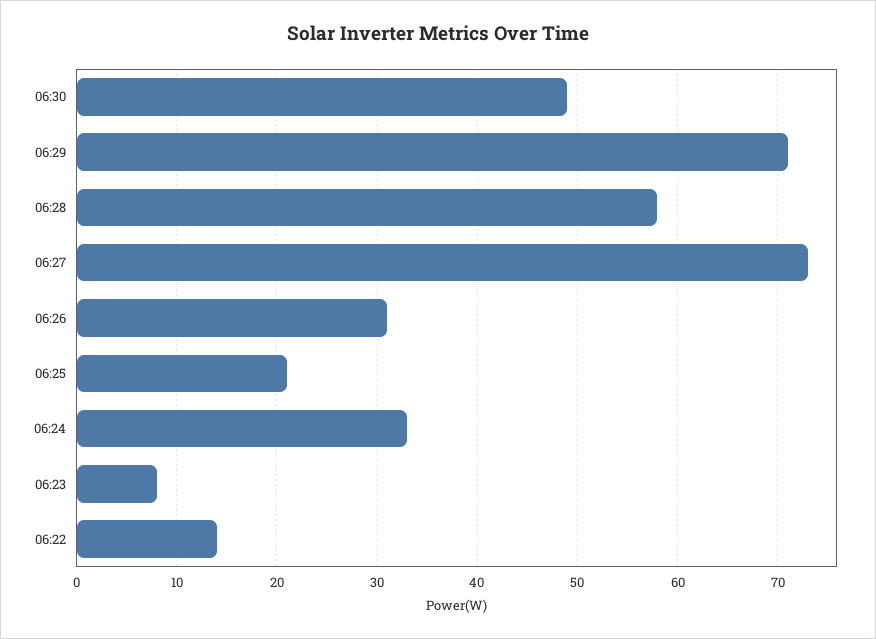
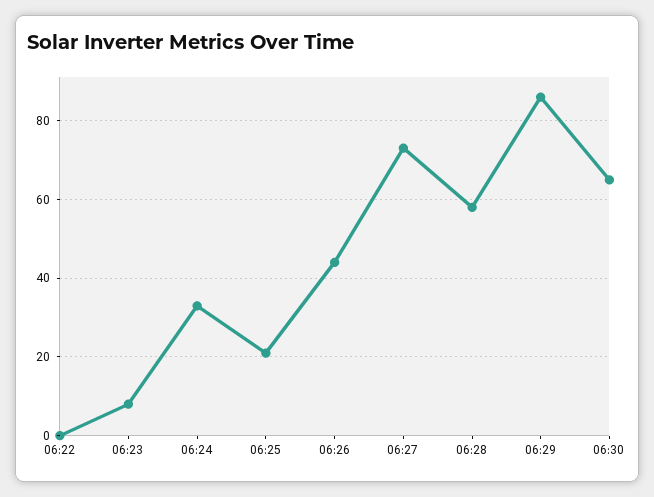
06:30: 49 -> 65
06:29: 71 -> 85
06:26: 31 -> 45
06:22: 14 -> 0

